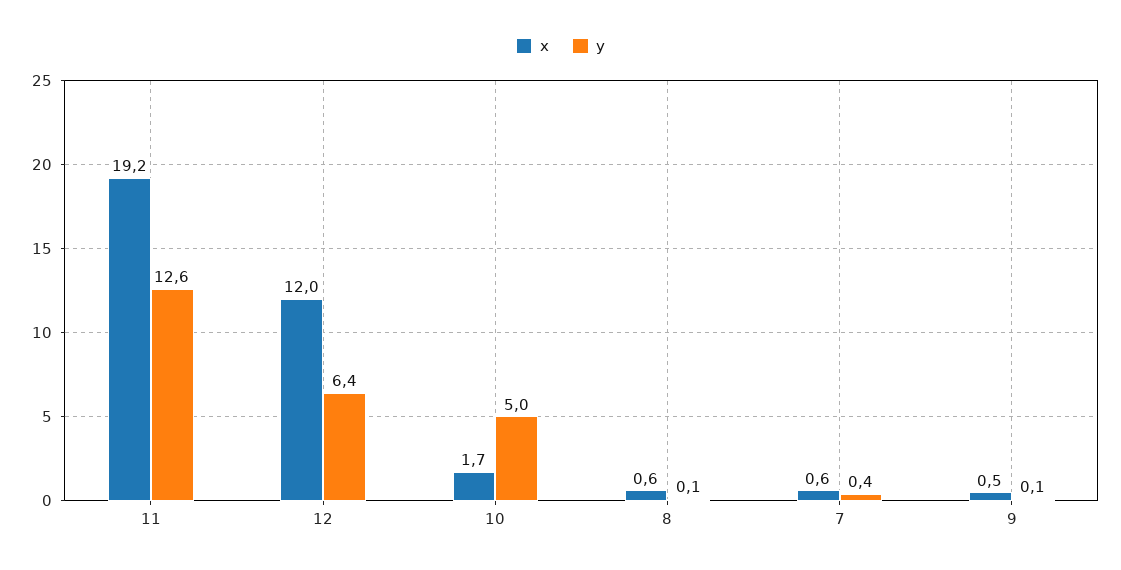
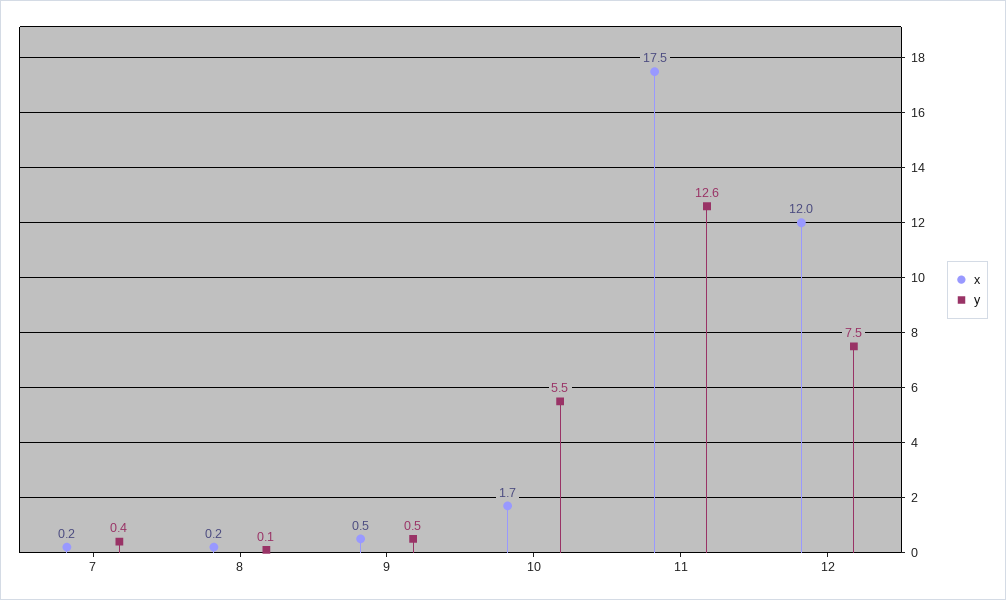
x, 11: 19.2 -> 17.5
y, 12: 6.4 -> 7.5
y, 10: 5 -> 5.5
x, 8: 0.6 -> 0.2
x, 7: 0.6 -> 0.2
y, 9: 0.1 -> 0.5

